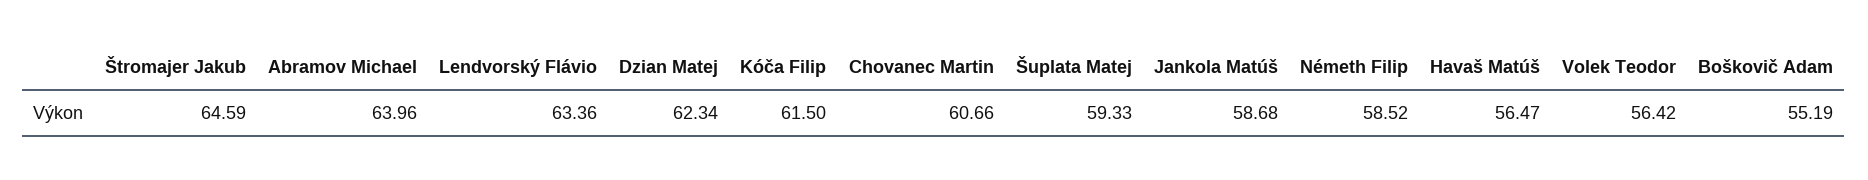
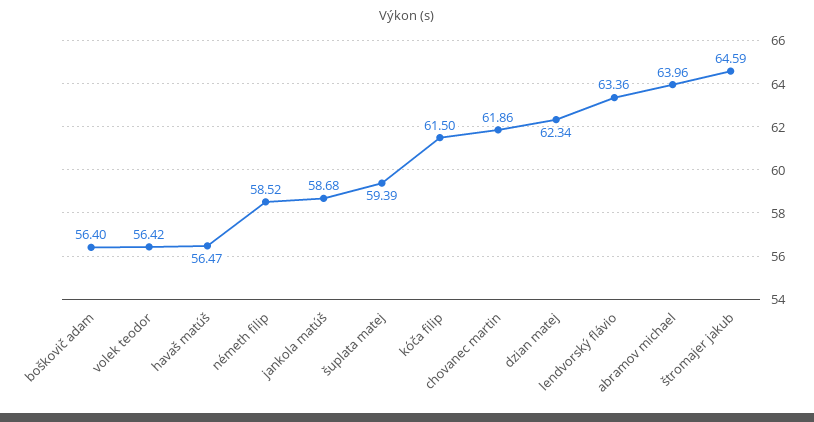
Chovanec Martin: 60.66 -> 61.86
Šuplata Matej: 59.33 -> 59.39
Boškovič Adam: 55.19 -> 56.4

